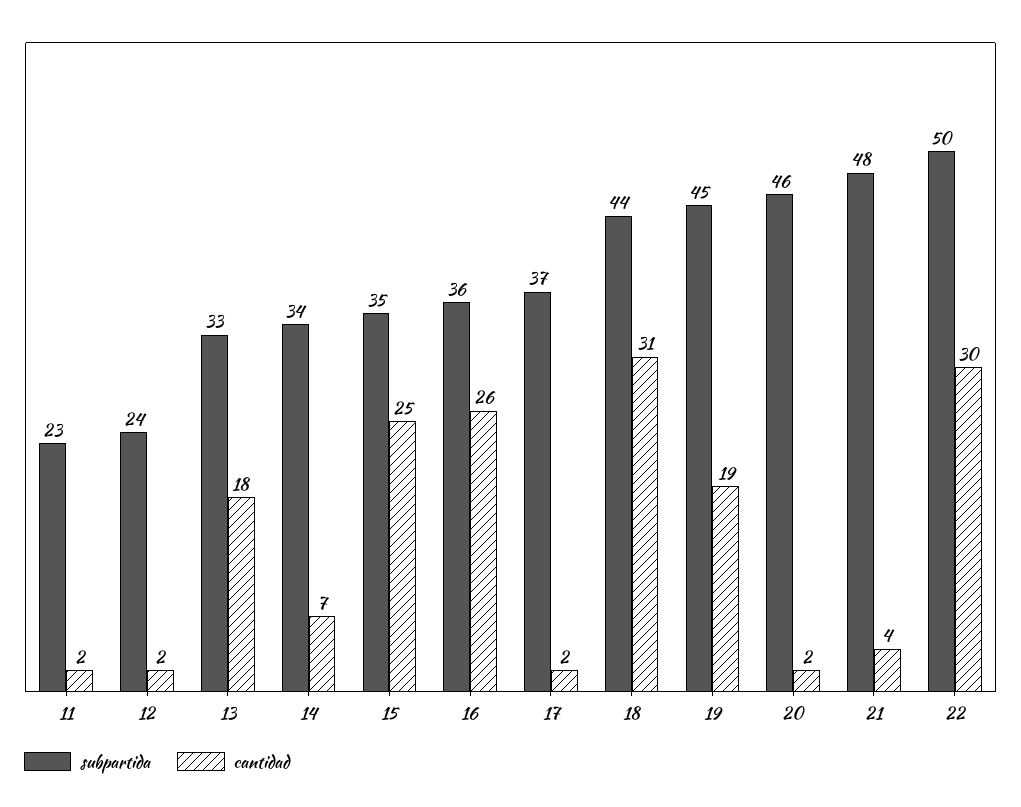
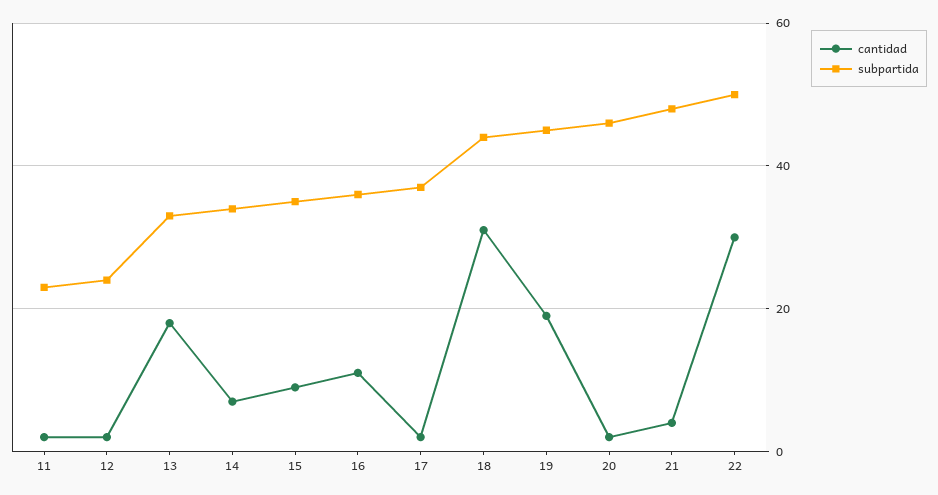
cantidad, 15: 25 -> 10
cantidad, 16: 26 -> 10

